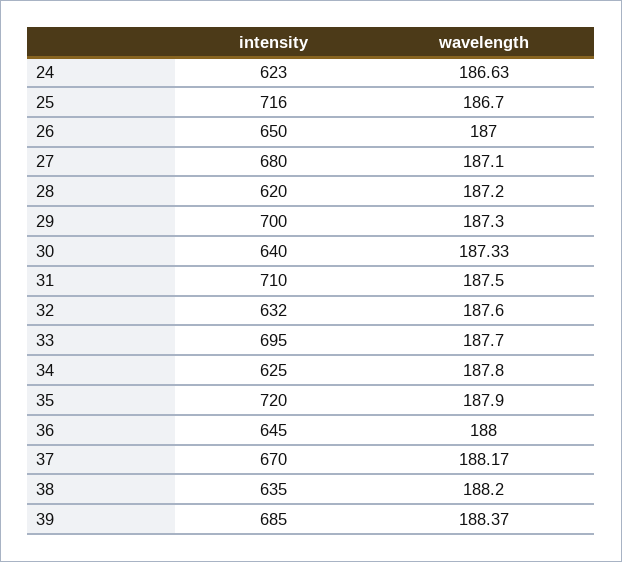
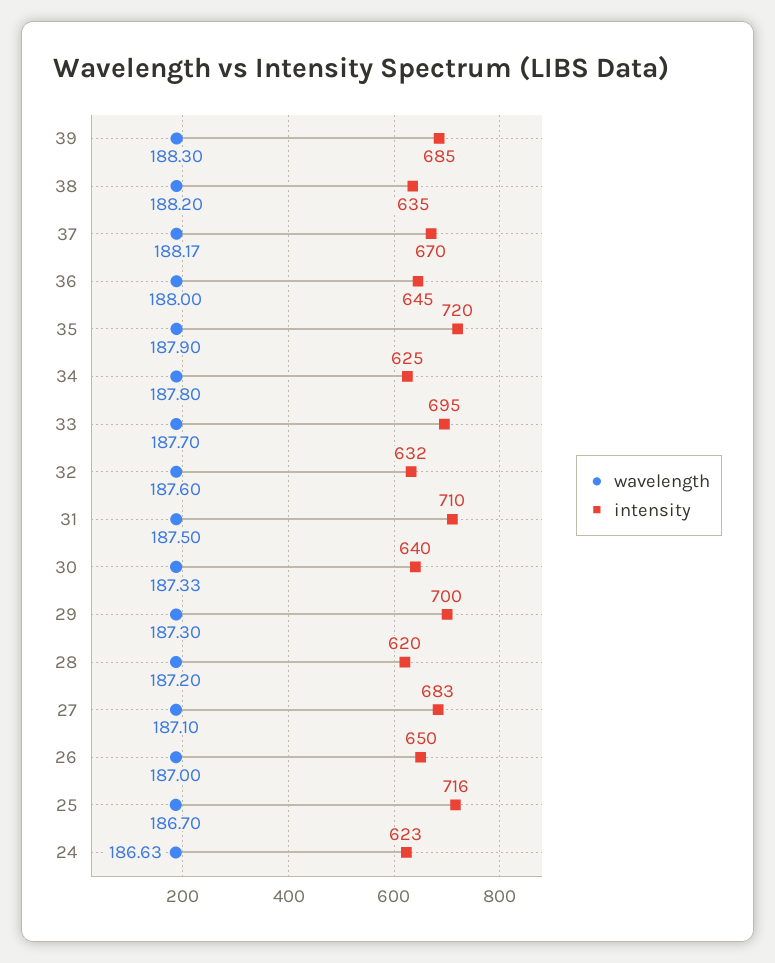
intensity, 27: 680 -> 683
wavelength, 39: 188.37 -> 188.3

